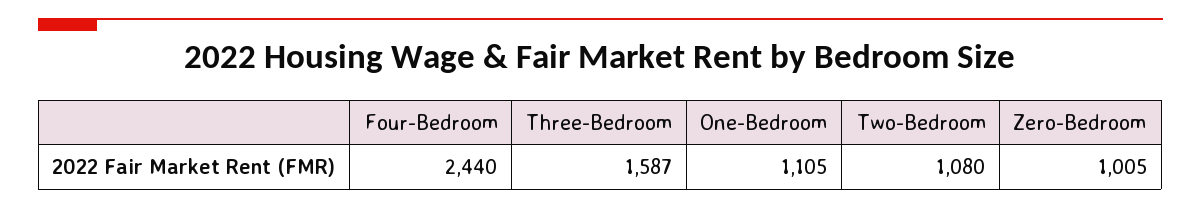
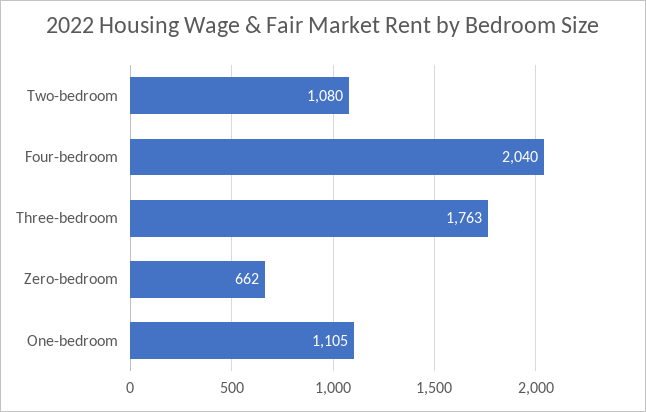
Four-Bedroom: 2440 -> 2040
Three-Bedroom: 1587 -> 1763
Zero-Bedroom: 1005 -> 662

